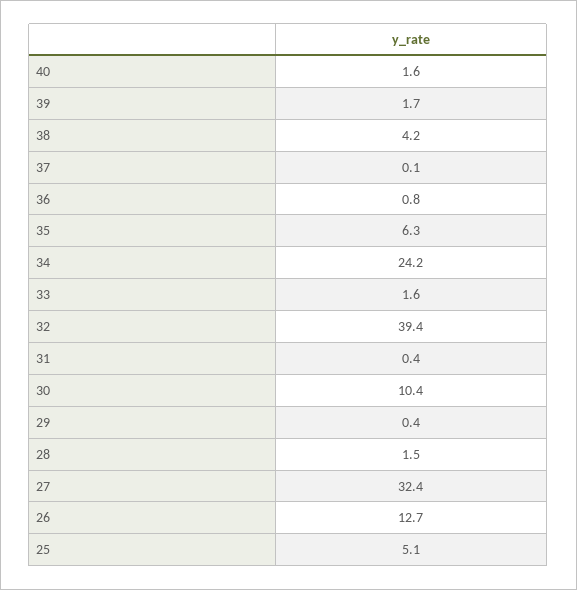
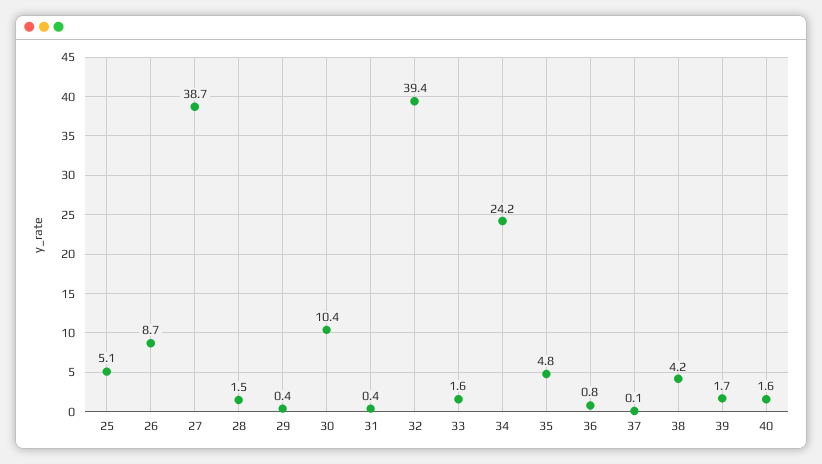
35: 6.3 -> 4.8
27: 32.4 -> 38.7
26: 12.7 -> 8.7

